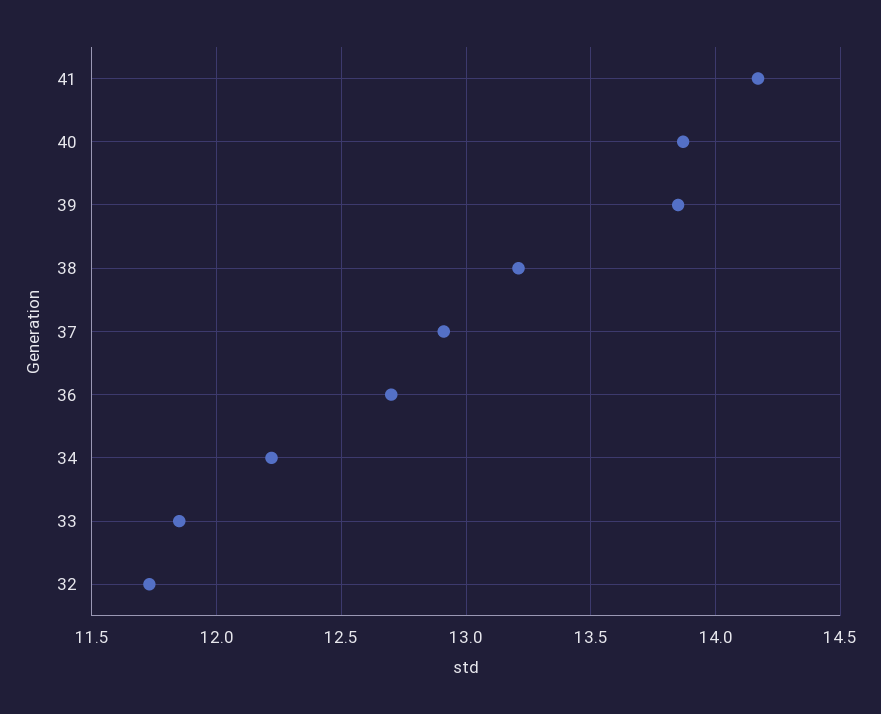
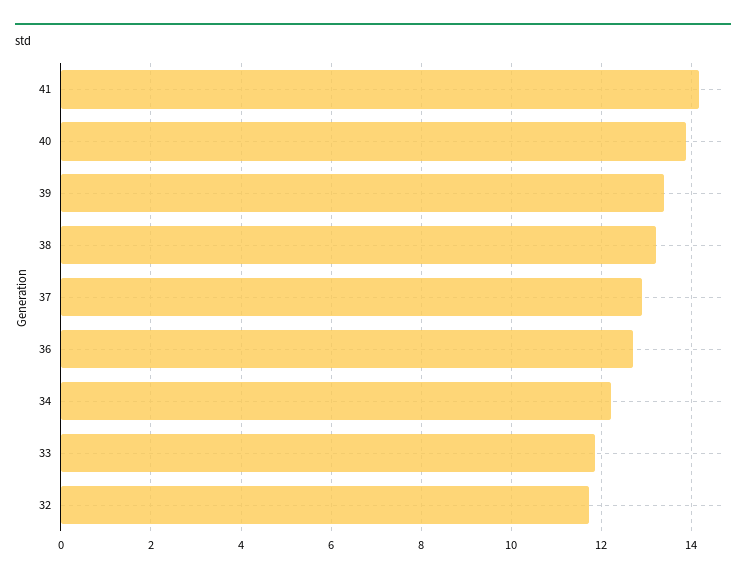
39: 13.85 -> 13.4

